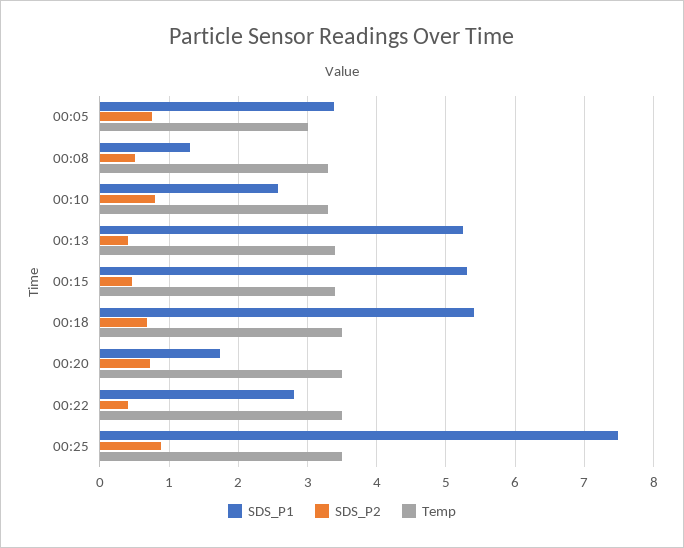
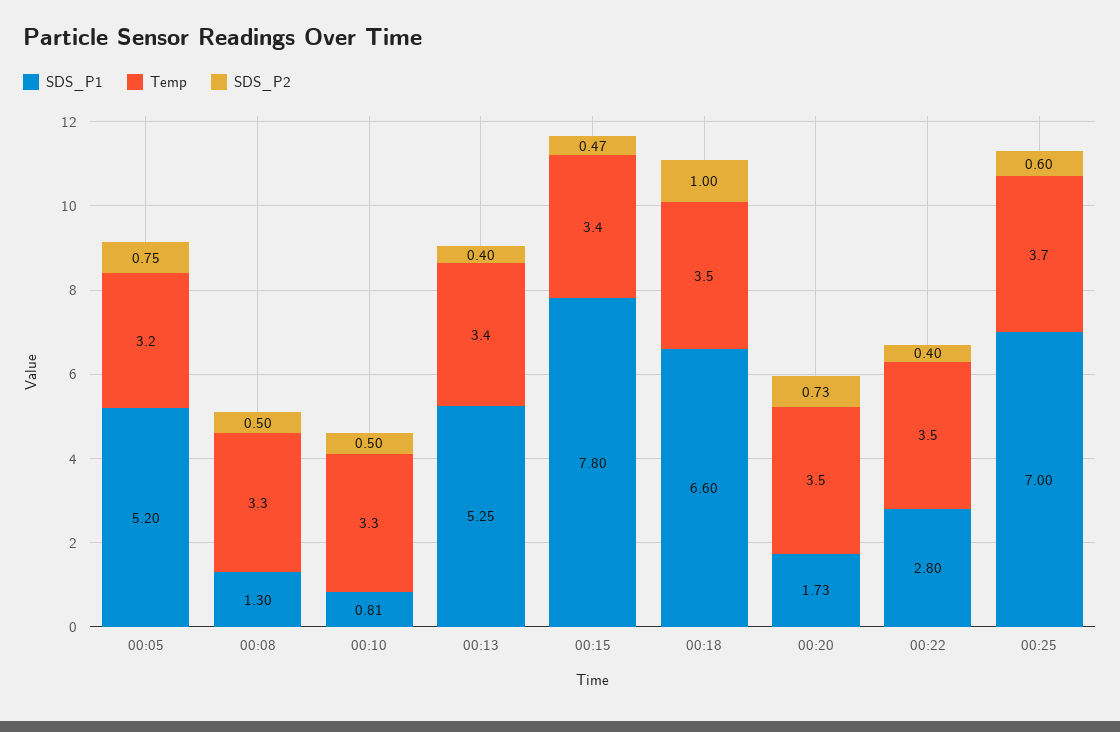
SDS_P1, 00:05: 3.4 -> 5.2
Temp, 00:05: 3 -> 3.2
SDS_P1, 00:10: 2.6 -> 0.81
SDS_P2, 00:10: 0.8 -> 0.5
SDS_P1, 00:15: 5.3 -> 7.8
SDS_P1, 00:18: 5.4 -> 6.6
SDS_P2, 00:18: 0.7 -> 1
SDS_P1, 00:25: 7.5 -> 7
SDS_P2, 00:25: 0.9 -> 0.6
Temp, 00:25: 3.5 -> 3.7

